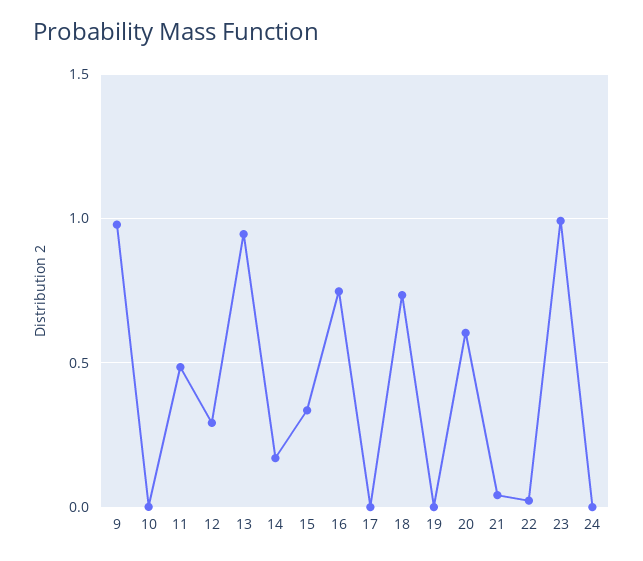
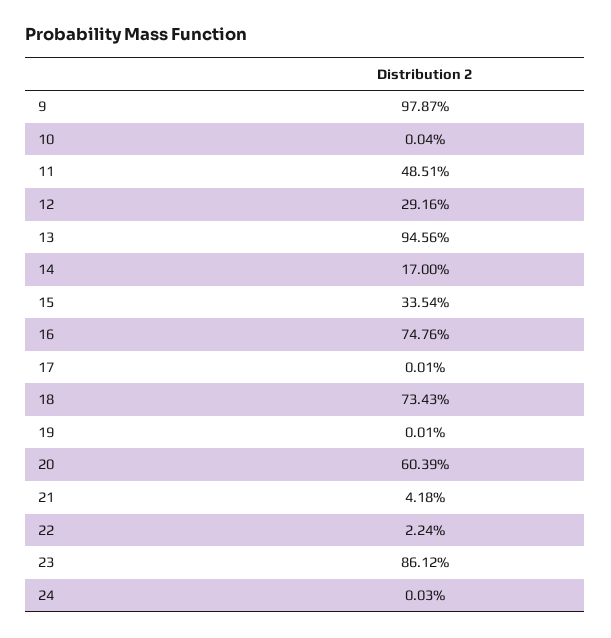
23: 1 -> 0.8612

